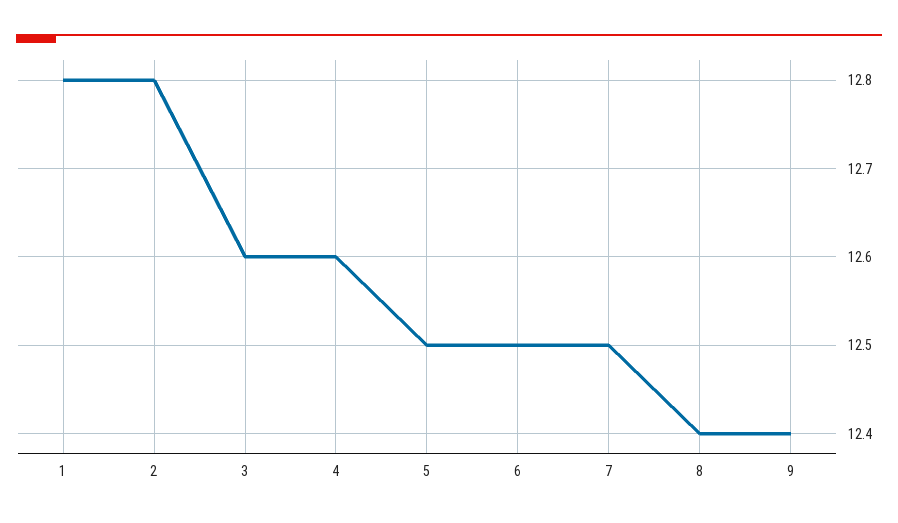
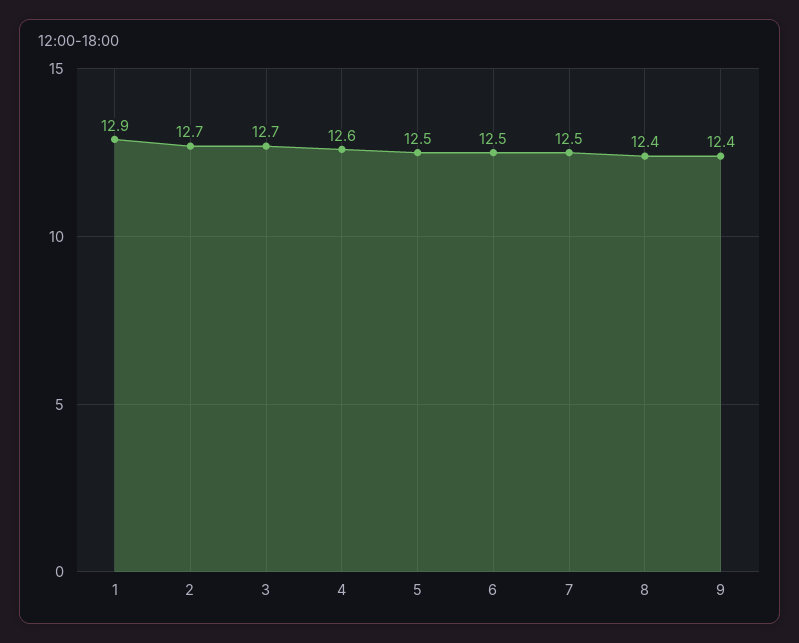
1: 12.8 -> 12.9
2: 12.8 -> 12.7
3: 12.6 -> 12.7

